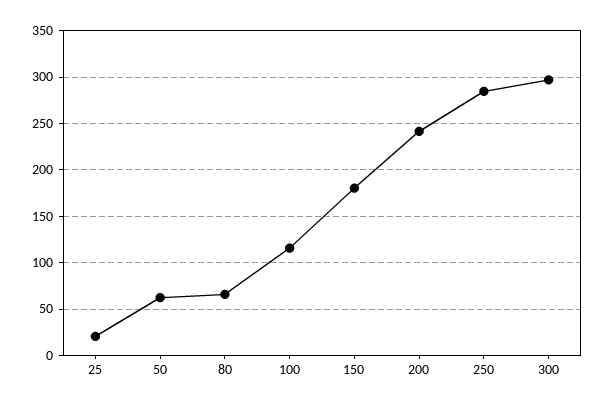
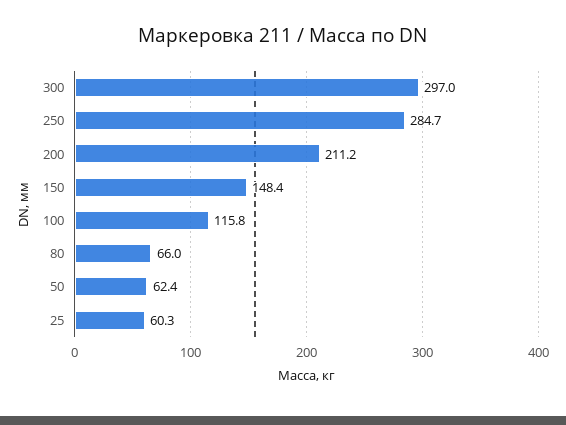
25: 20 -> 60.3
150: 180 -> 148.4
200: 240 -> 211.2

